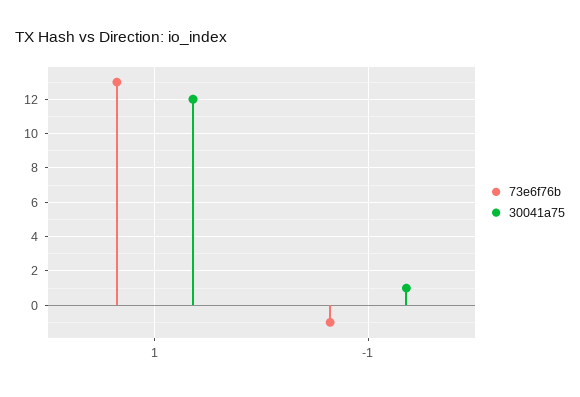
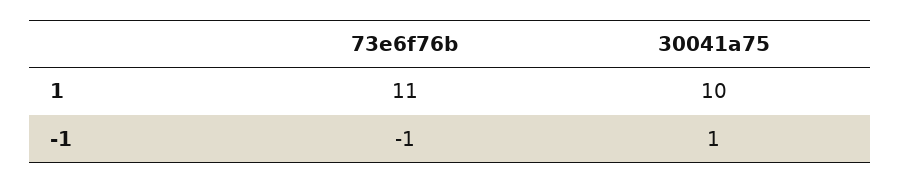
73e6f76b, 1: 13 -> 11
30041a75, 1: 12 -> 10

